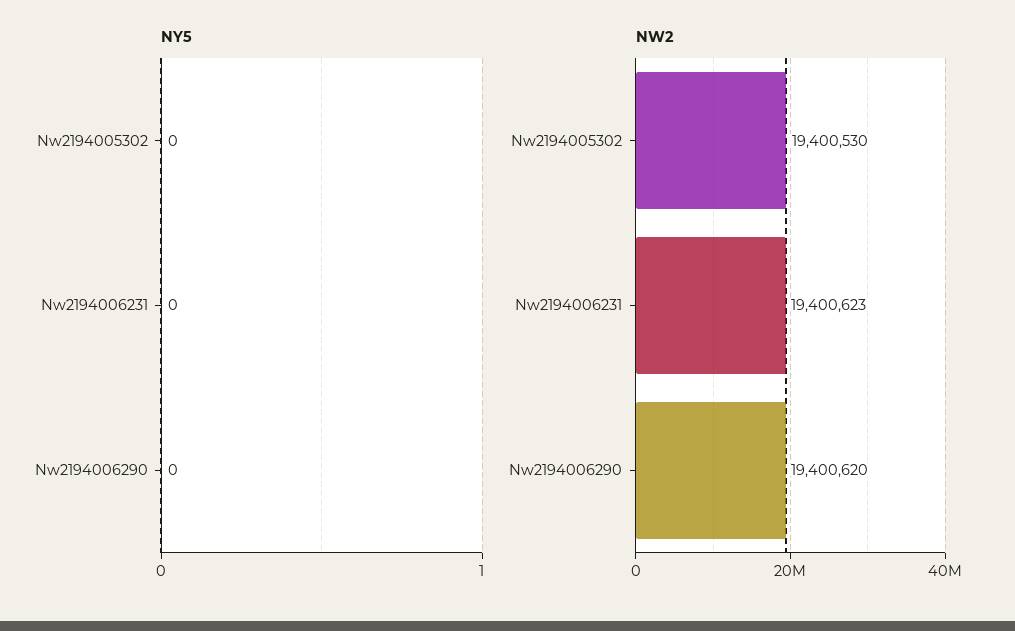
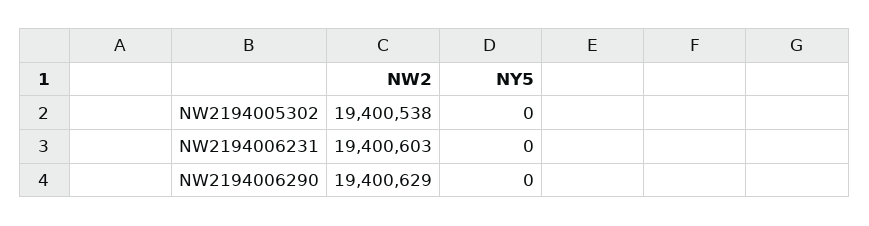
NW2, Nw2194005302: 19400530 -> 19400538
NW2, Nw2194006231: 19400623 -> 19400603
NW2, Nw2194006290: 19400620 -> 19400629

